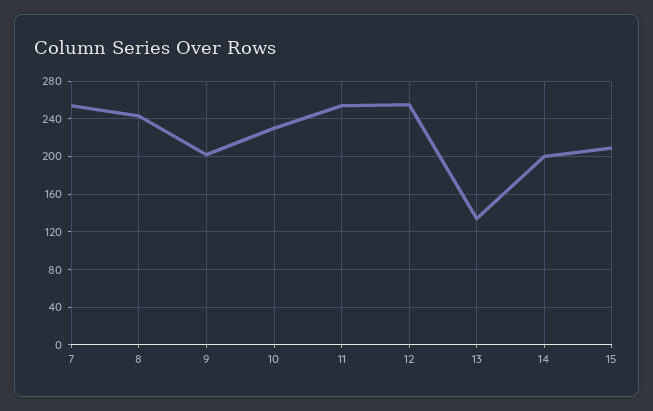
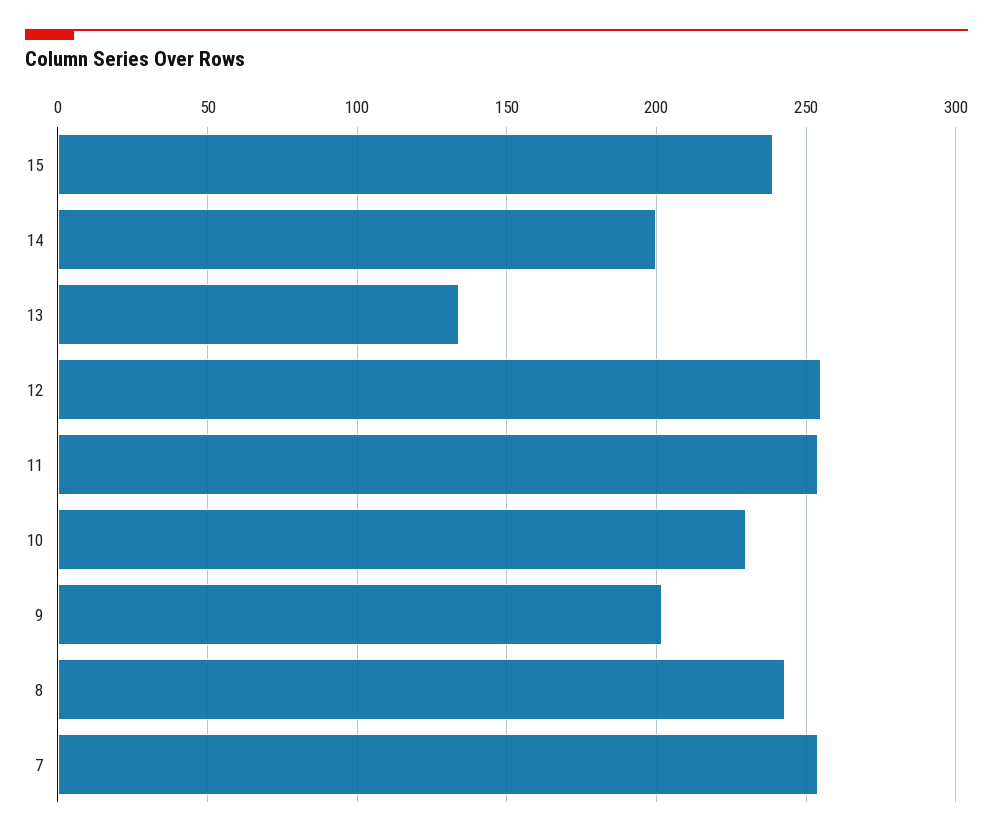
15: 210 -> 240

